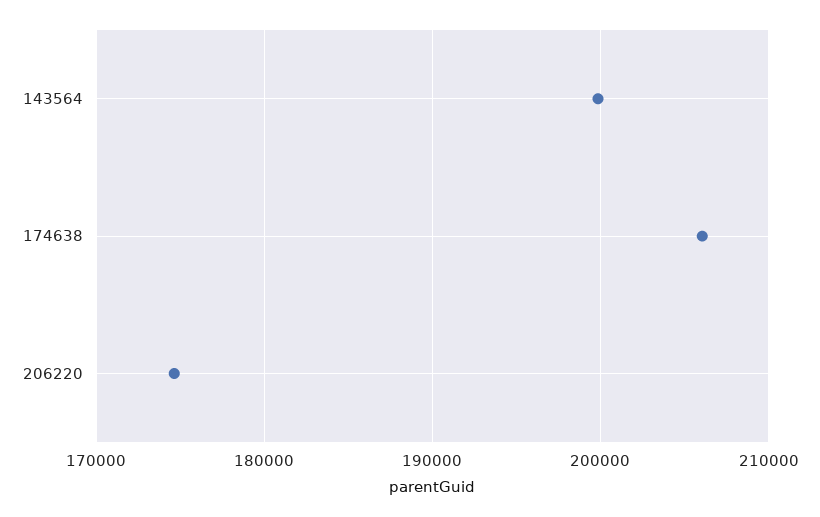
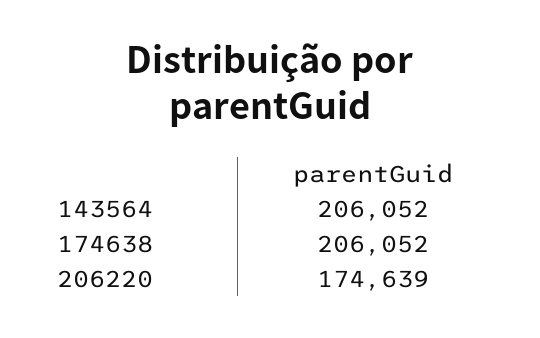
143564: 200000 -> 206052

